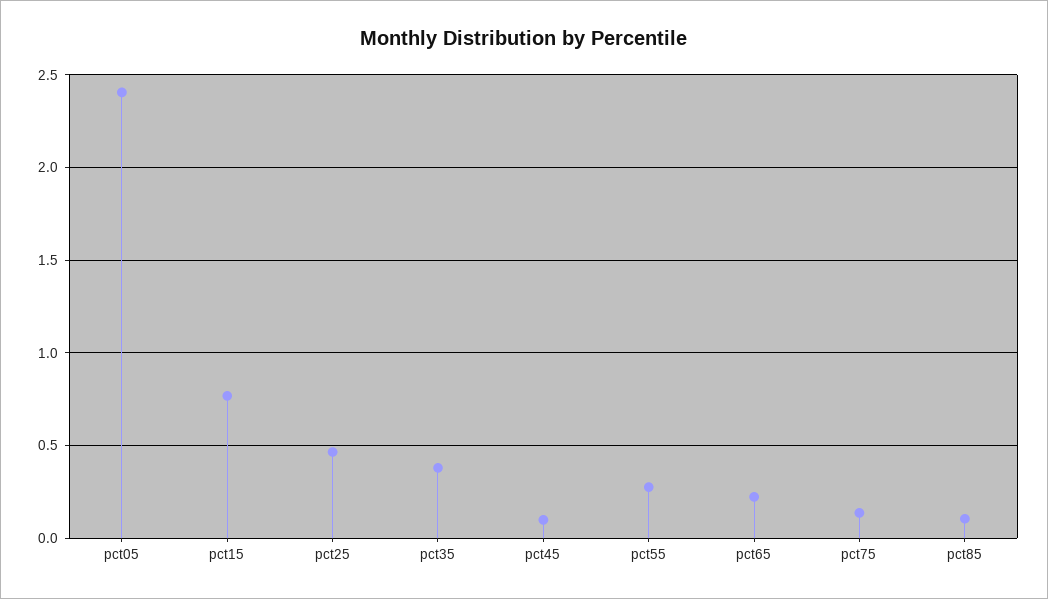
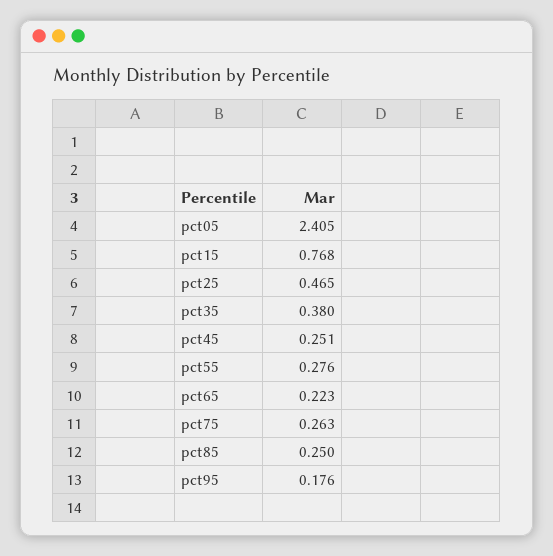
pct45: 0.1 -> 0.251
pct75: 0.15 -> 0.263
pct85: 0.1 -> 0.25
pct95: none -> 0.176

